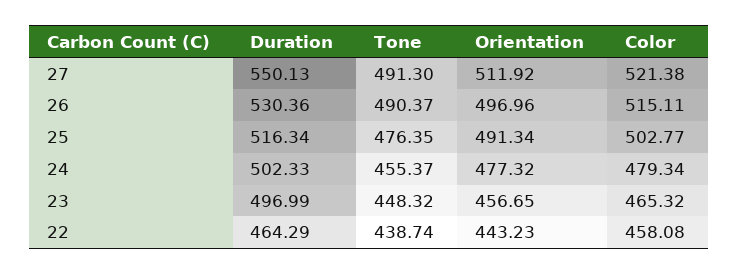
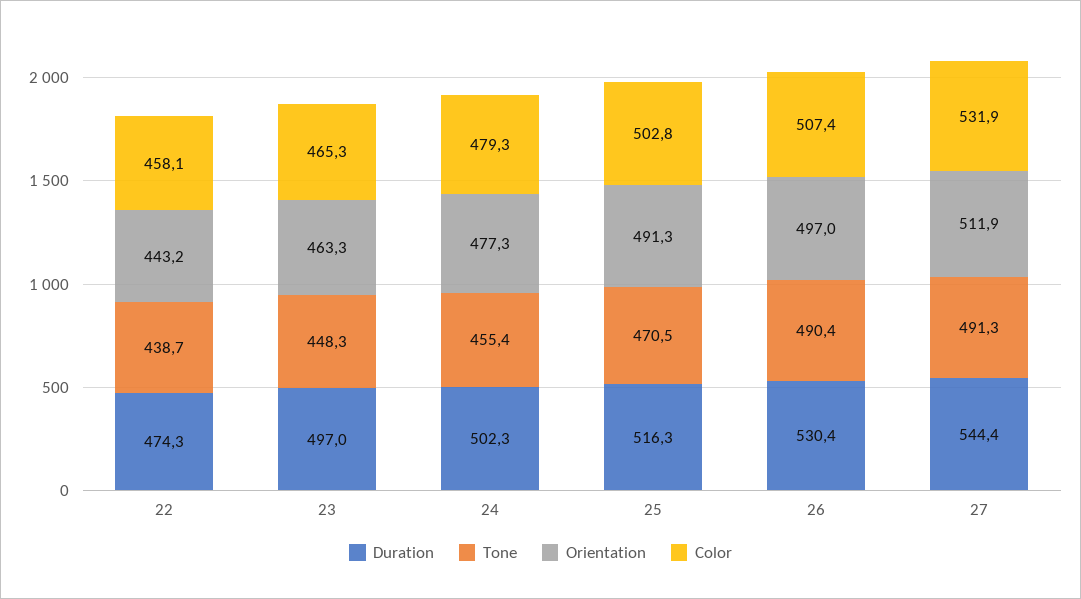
Duration, 27: 550.13 -> 544.4
Color, 27: 521.38 -> 531.9
Color, 26: 515.11 -> 507.4
Tone, 25: 476.35 -> 470.5
Orientation, 23: 456.65 -> 463.3
Duration, 22: 464.29 -> 474.3

